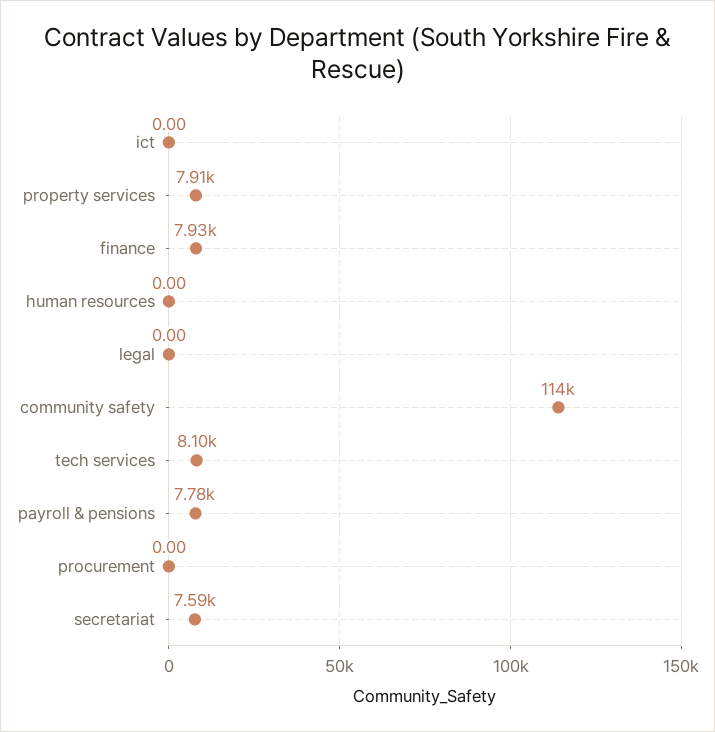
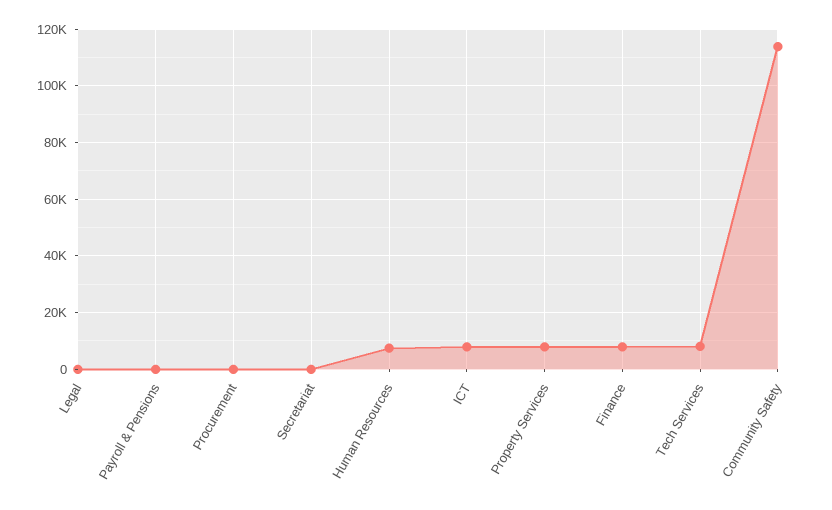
ict: 0 -> 7500
human resources: 0 -> 7500
payroll & pensions: 7780 -> 0
secretariat: 7590 -> 0

